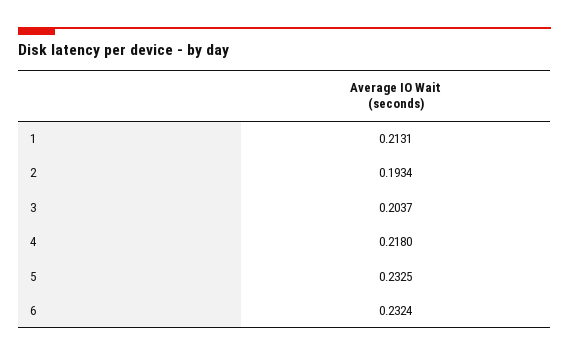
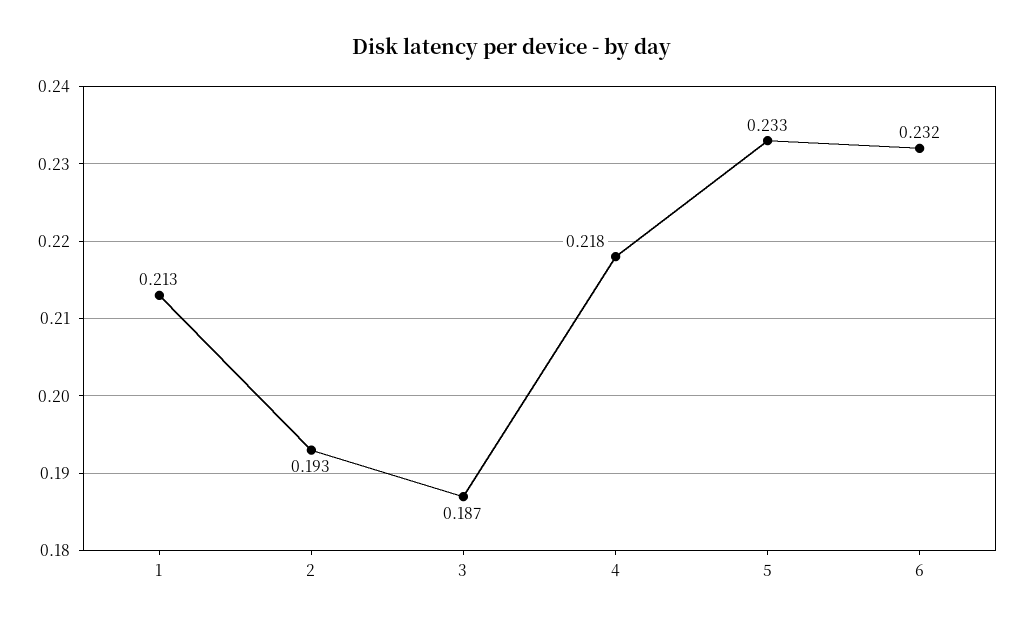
3: 0.2037 -> 0.187

